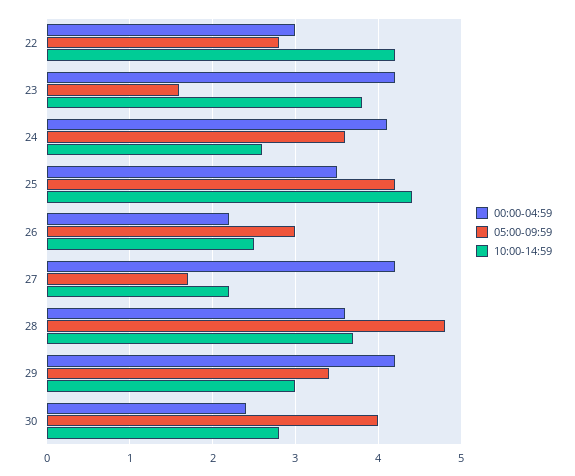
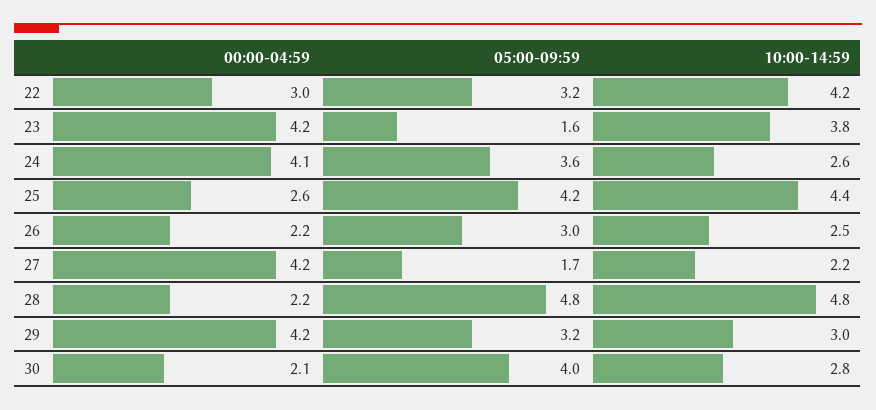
05:00-09:59, 22: 2.8 -> 3.2
00:00-04:59, 25: 3.5 -> 2.6
00:00-04:59, 28: 3.6 -> 2.2
10:00-14:59, 28: 3.7 -> 4.8
05:00-09:59, 29: 3.4 -> 3.2
00:00-04:59, 30: 2.4 -> 2.1

